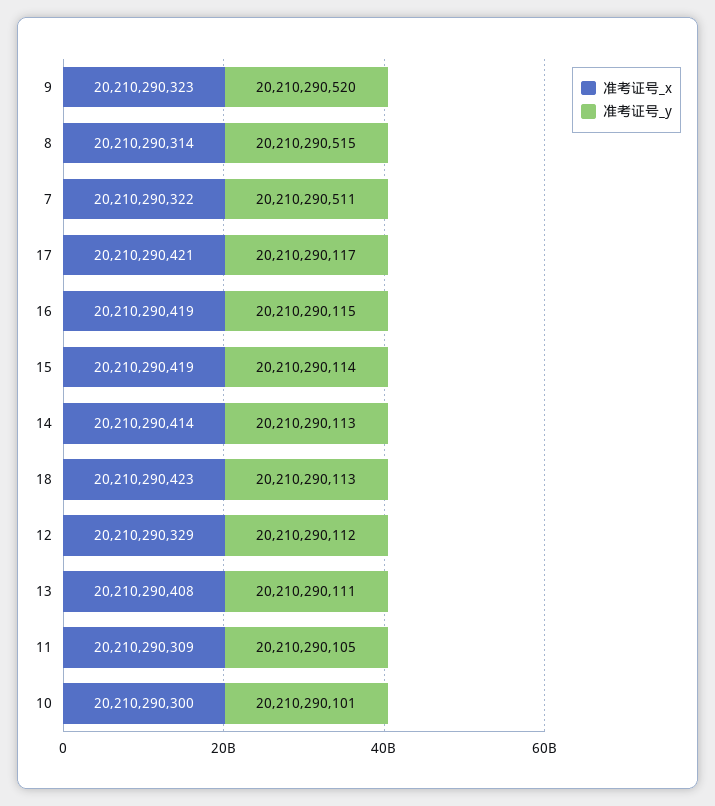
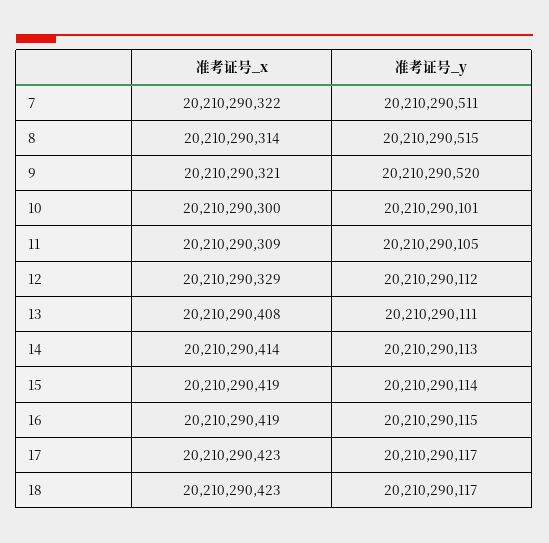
准考证号_x, 9: 20210290323 -> 20210290321
准考证号_x, 17: 20210290421 -> 20210290423
准考证号_y, 18: 20210290113 -> 20210290117

